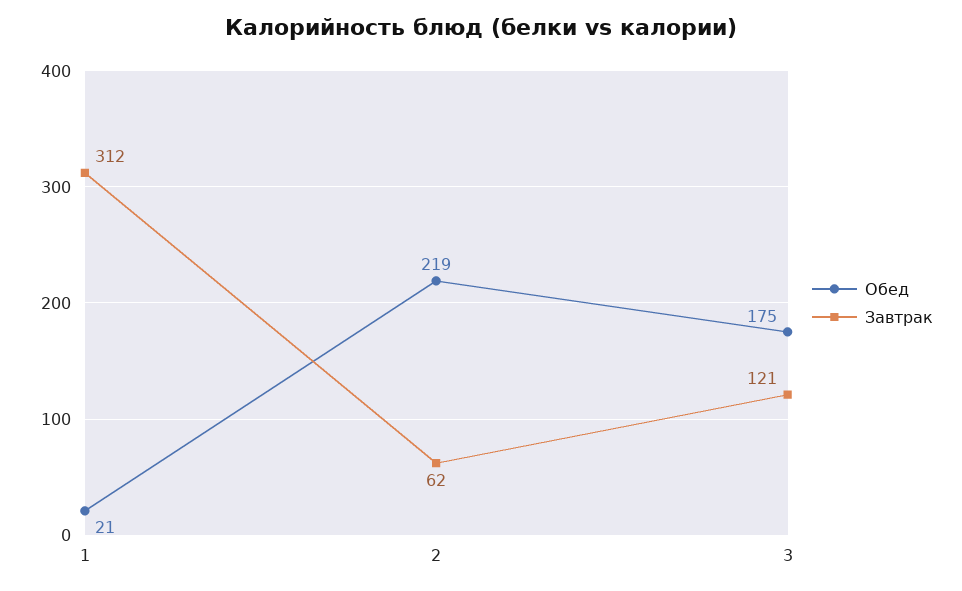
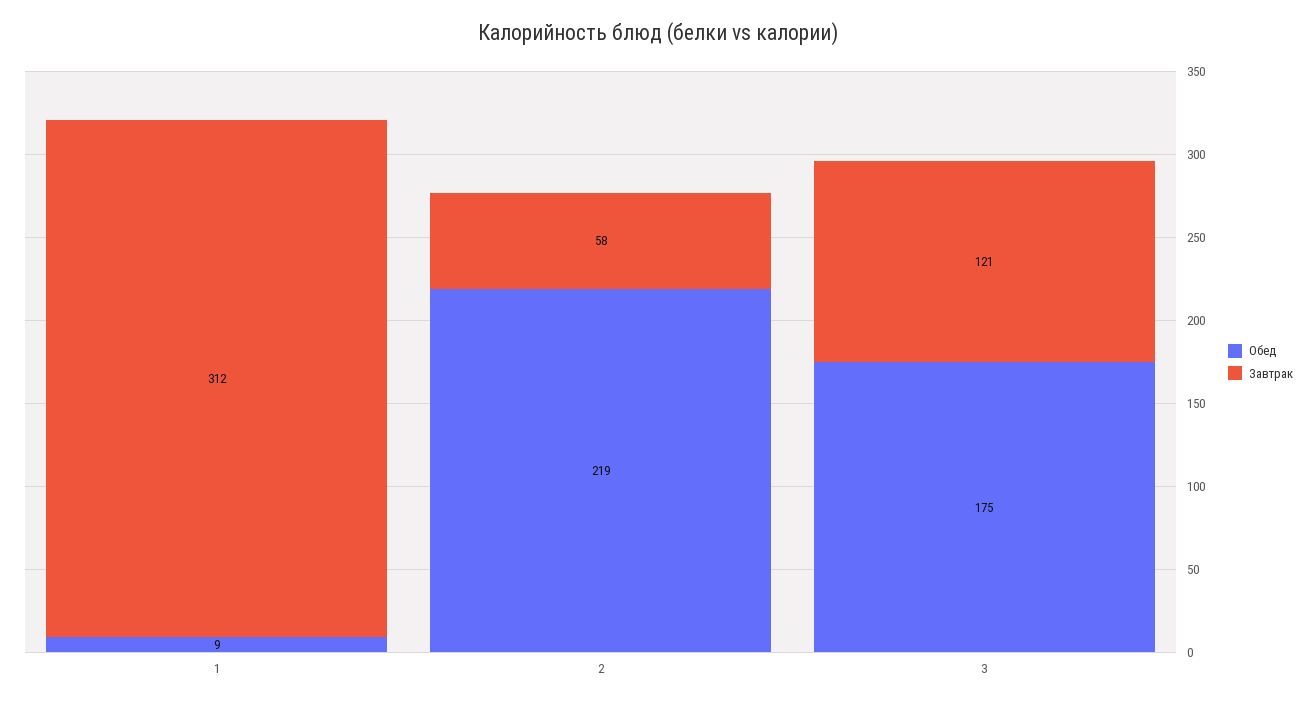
Обед, 1: 21 -> 9
Завтрак, 2: 62 -> 58

